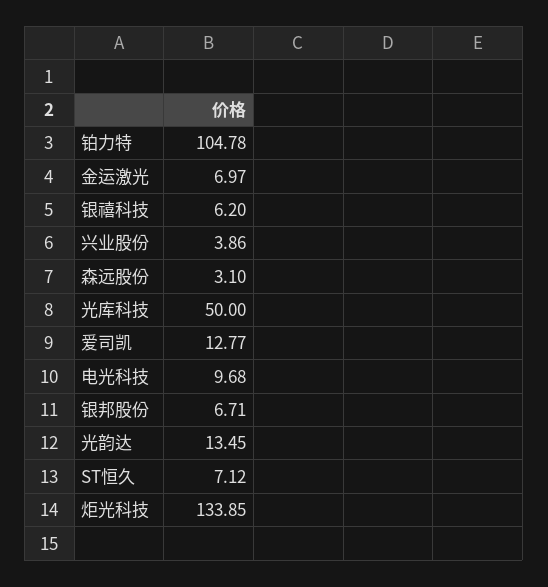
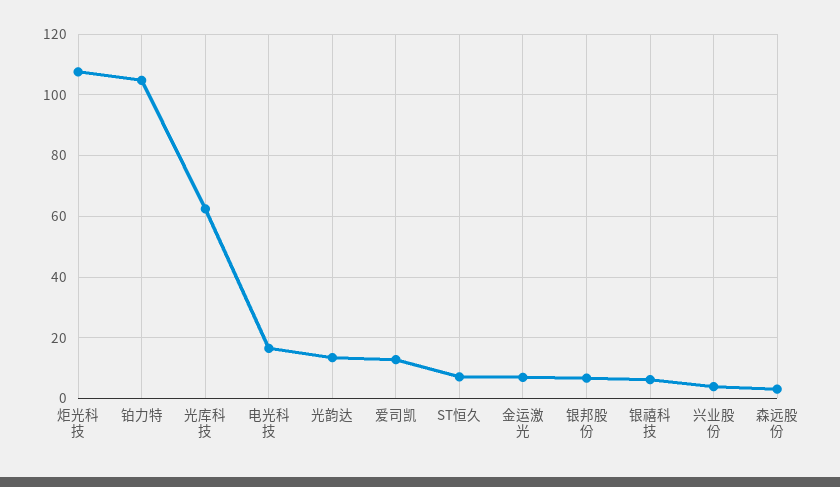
光库科技: 50 -> 62
电光科技: 9.68 -> 16
炬光科技: 133.85 -> 108

